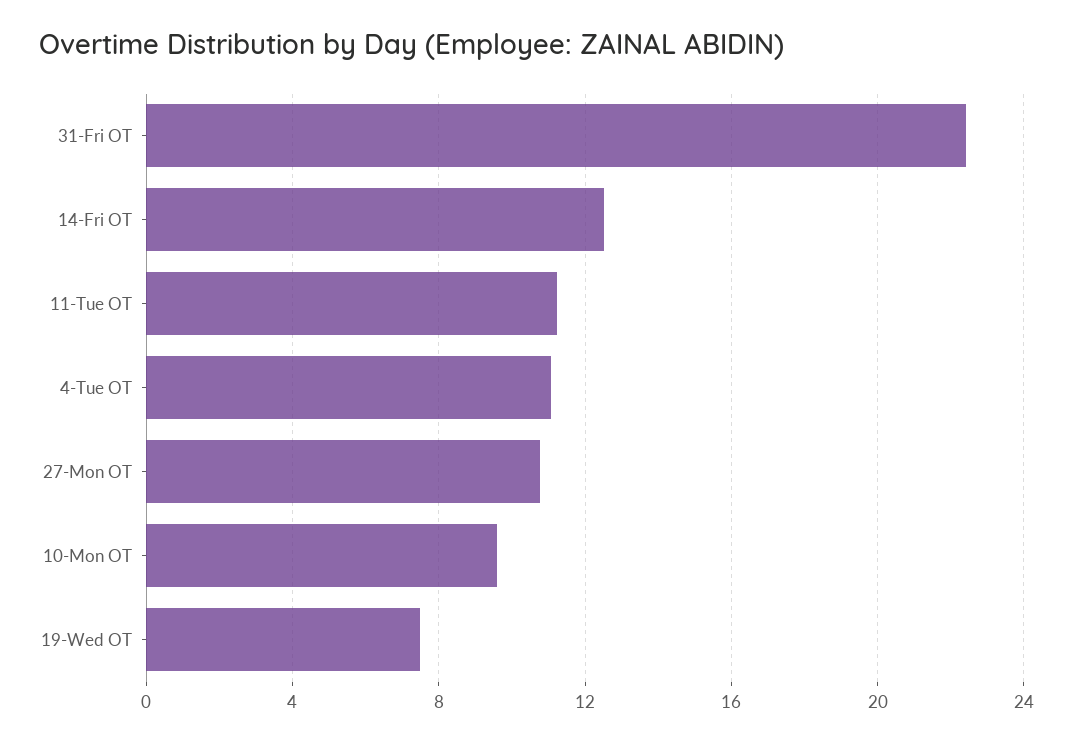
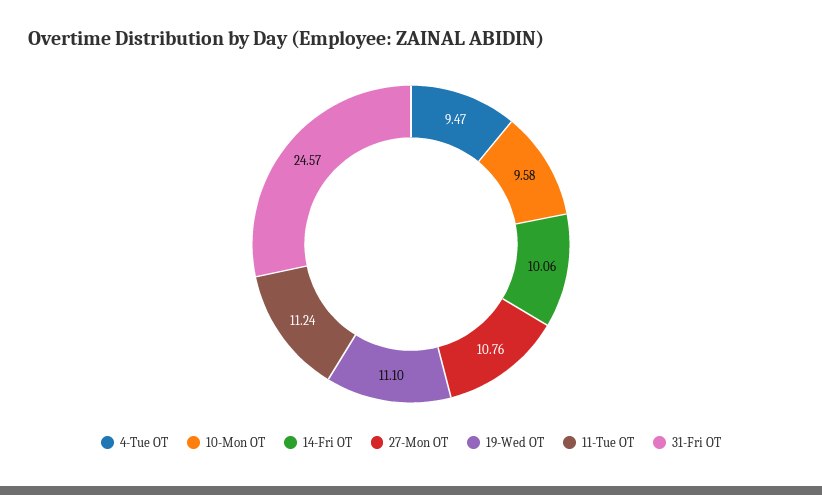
31-Fri OT: 22.5 -> 24.57
14-Fri OT: 12.5 -> 10.06
4-Tue OT: 11 -> 9.47
19-Wed OT: 7.5 -> 11.1

